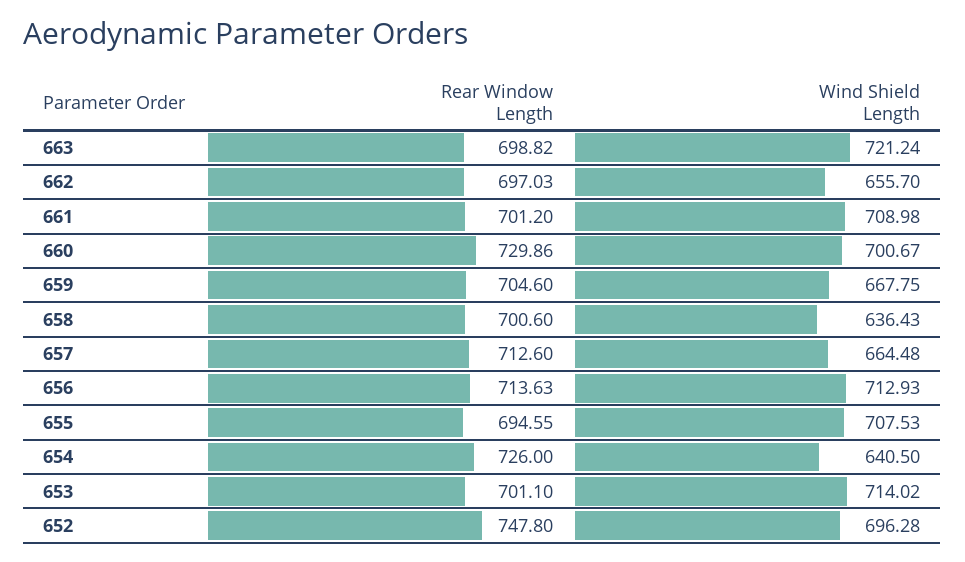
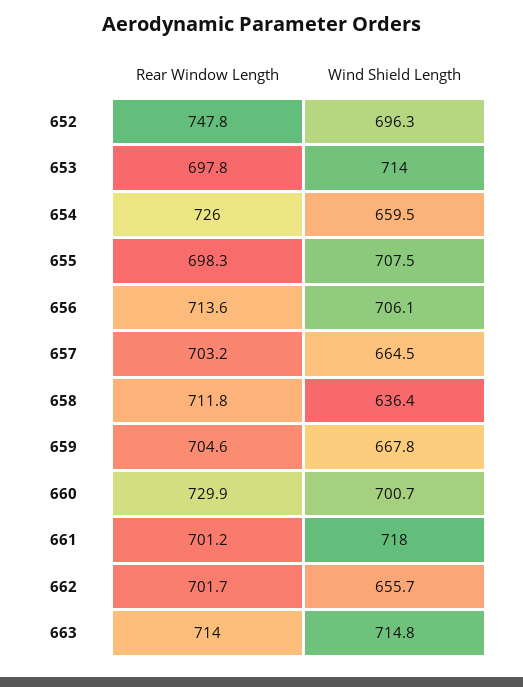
Rear Window Length, 663: 698.82 -> 714
Wind Shield Length, 663: 721.24 -> 714.8
Rear Window Length, 662: 697.03 -> 701.7
Wind Shield Length, 661: 708.98 -> 718
Rear Window Length, 658: 700.6 -> 711.8
Rear Window Length, 657: 712.6 -> 703.2
Wind Shield Length, 656: 712.93 -> 706.1
Rear Window Length, 655: 694.55 -> 698.3
Wind Shield Length, 654: 640.5 -> 659.5
Rear Window Length, 653: 701.1 -> 697.8

